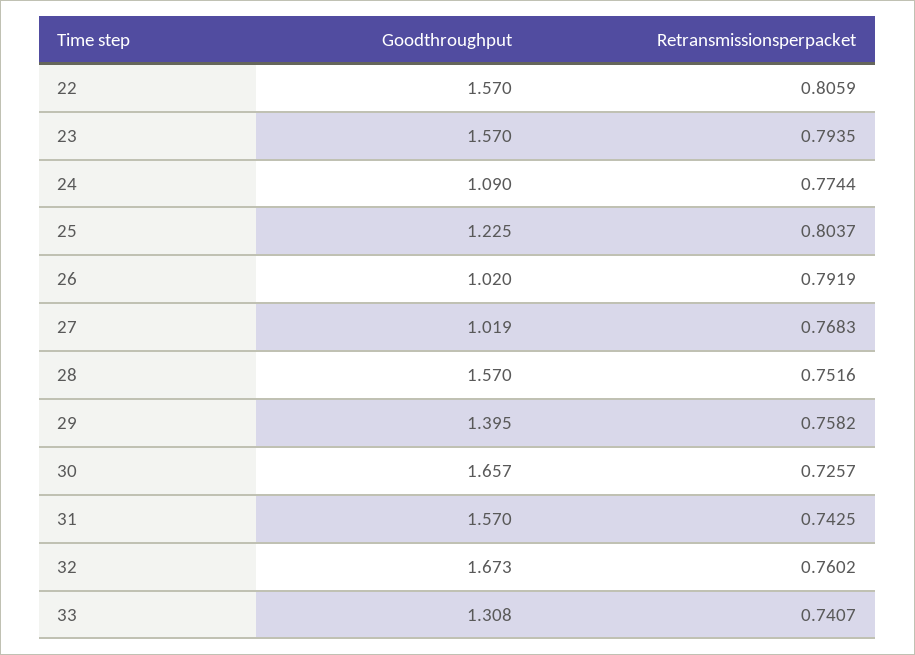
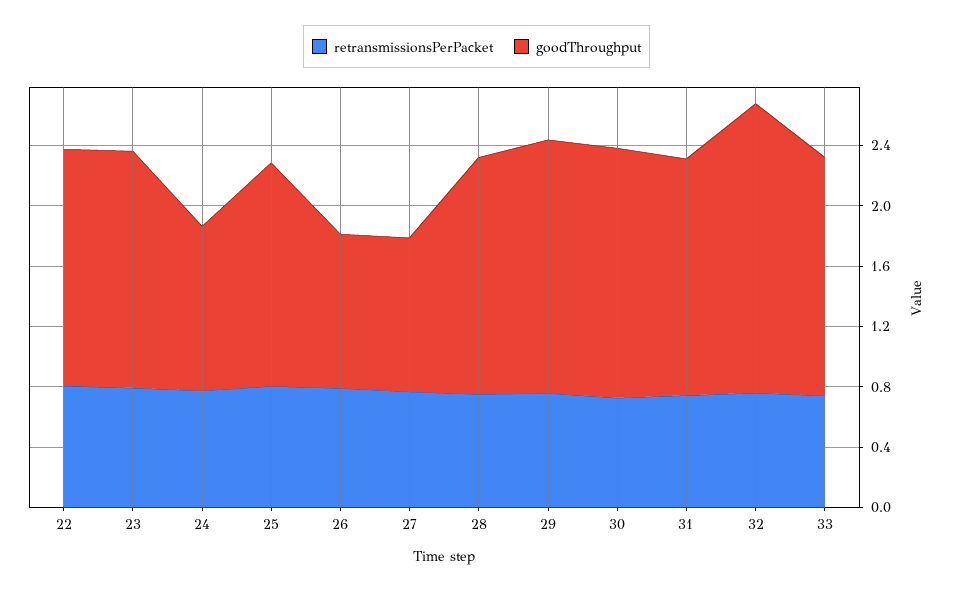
Goodthroughput, 25: 1.225 -> 1.5
Goodthroughput, 29: 1.395 -> 1.7
Goodthroughput, 32: 1.673 -> 1.9
Goodthroughput, 33: 1.308 -> 1.6

